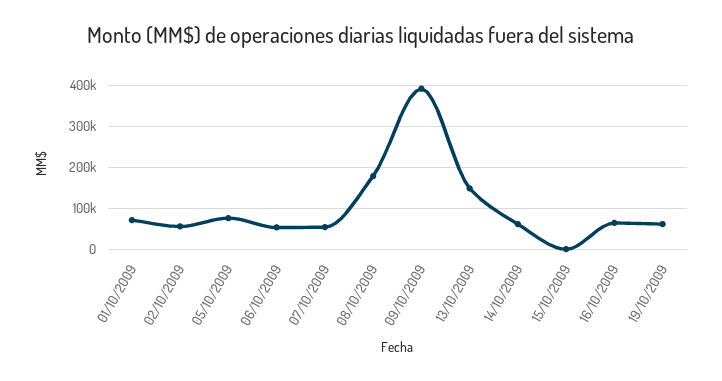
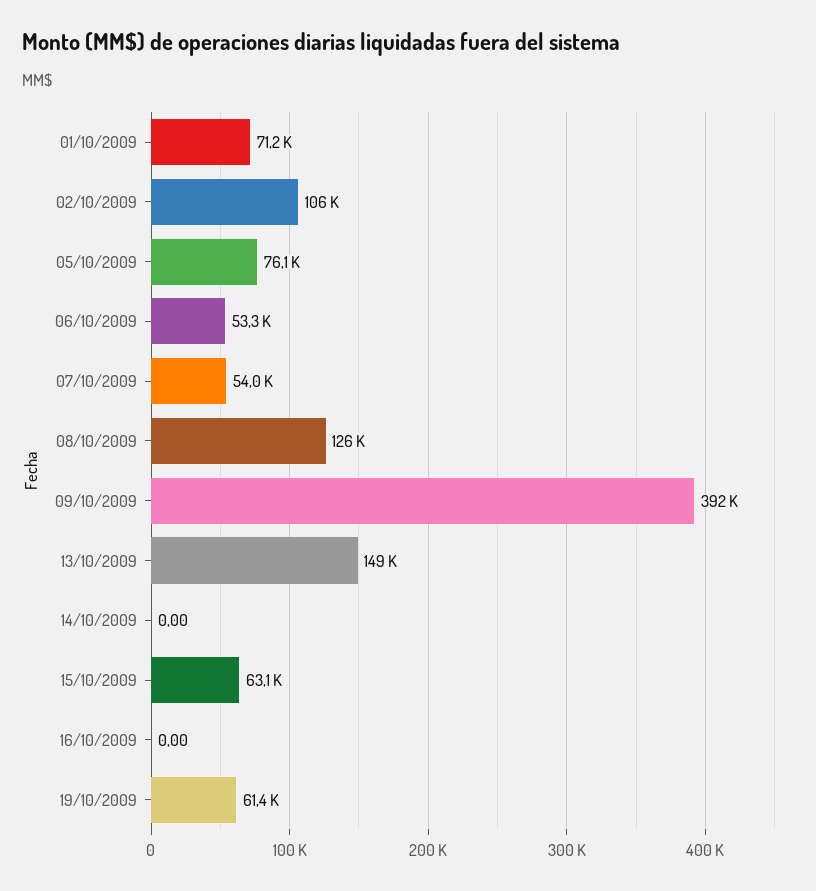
02/10/2009: 60000 -> 106000
08/10/2009: 180000 -> 126000
14/10/2009: 60000 -> 0
15/10/2009: 0 -> 63100
16/10/2009: 60000 -> 0

